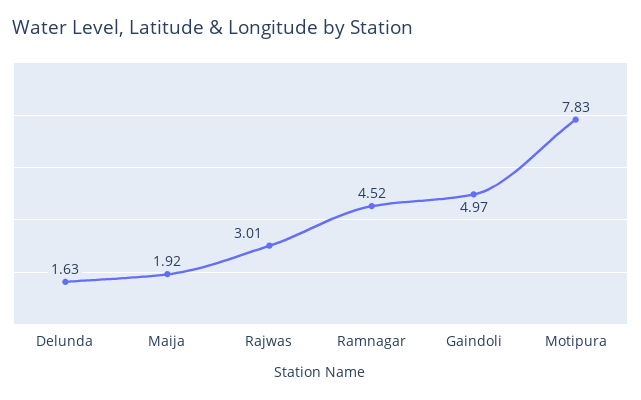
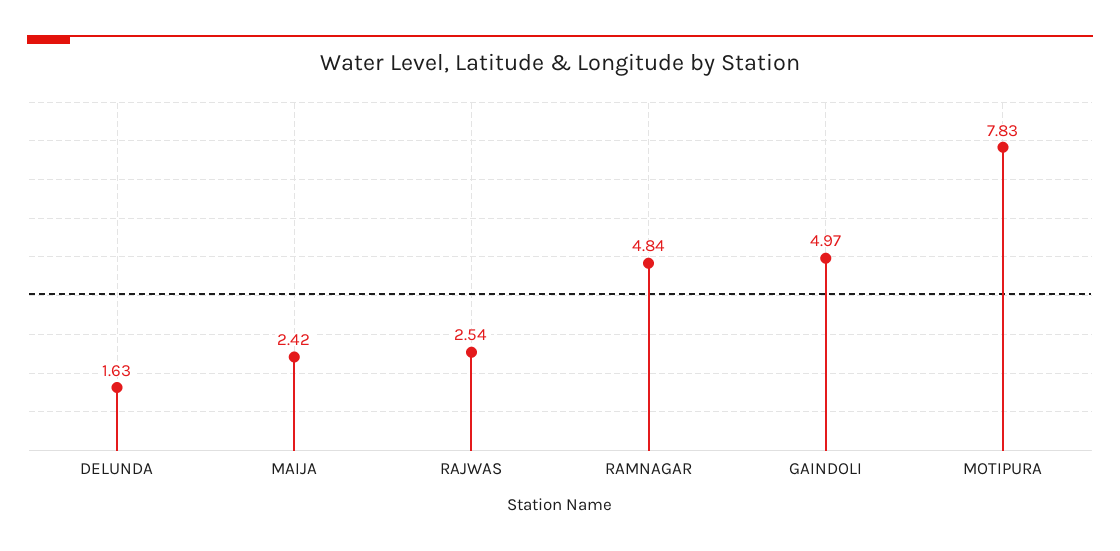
Maija: 1.92 -> 2.42
Rajwas: 3.01 -> 2.54
Ramnagar: 4.52 -> 4.84

